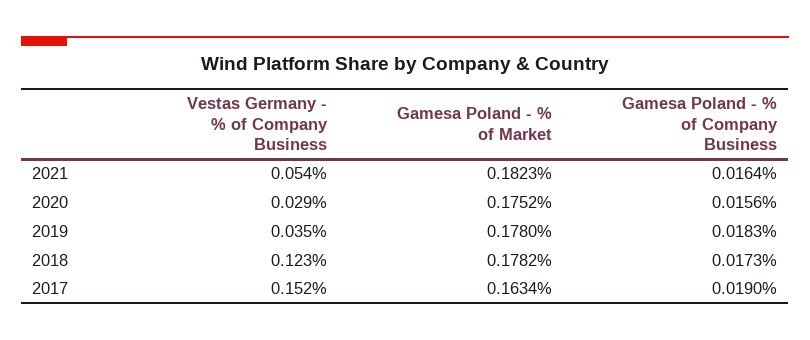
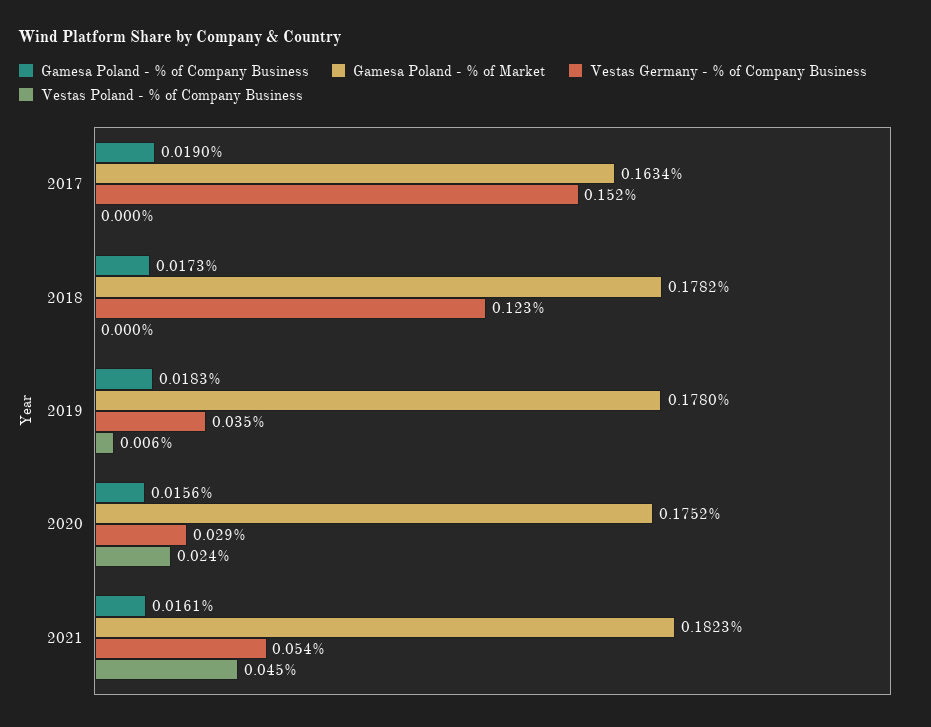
Gamesa Poland - % of Company Business, 2021: 0.0164 -> 0.0161
Vestas Poland - % of Company Business, 2017: none -> 0
Vestas Poland - % of Company Business, 2018: none -> 0
Vestas Poland - % of Company Business, 2019: none -> 0.006
Vestas Poland - % of Company Business, 2020: none -> 0.024
Vestas Poland - % of Company Business, 2021: none -> 0.045

